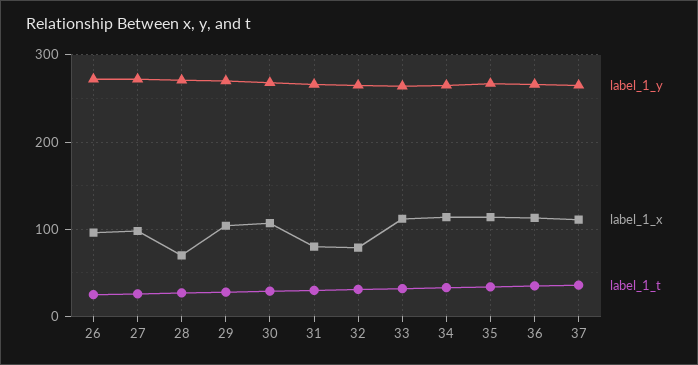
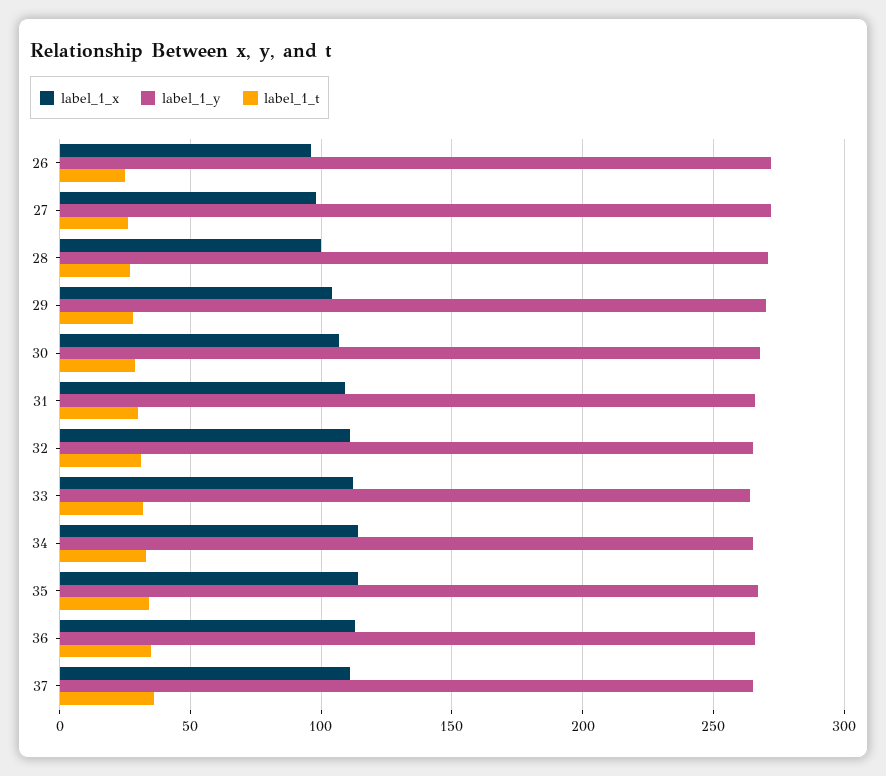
label_1_x, 28: 70 -> 100
label_1_x, 31: 80 -> 110
label_1_x, 32: 80 -> 110

